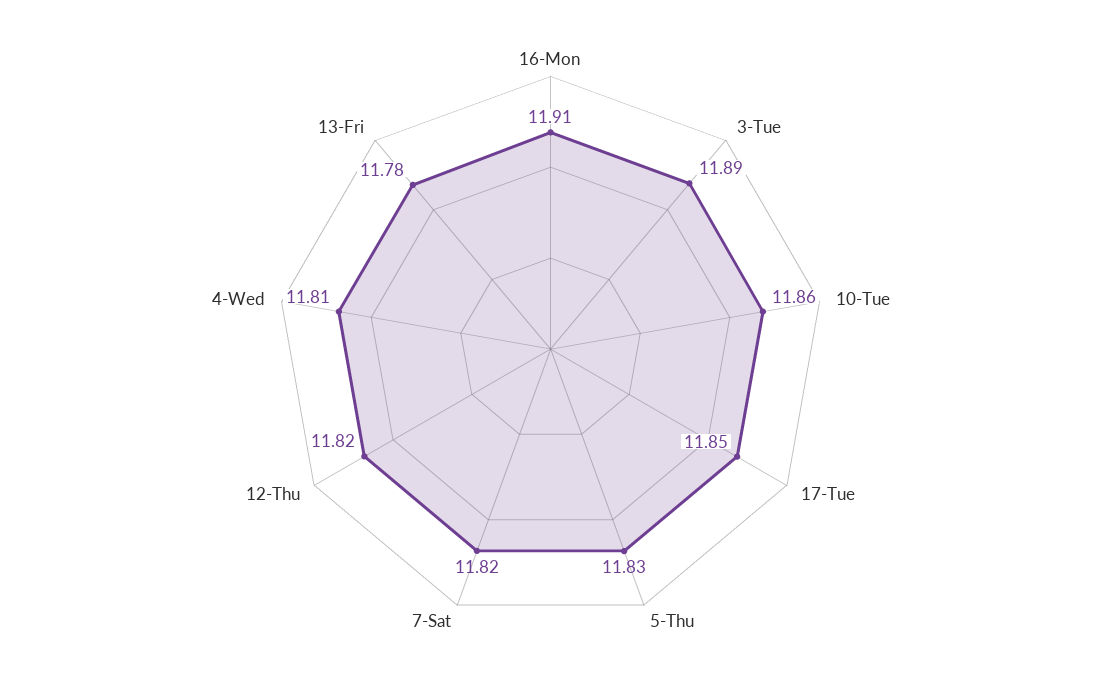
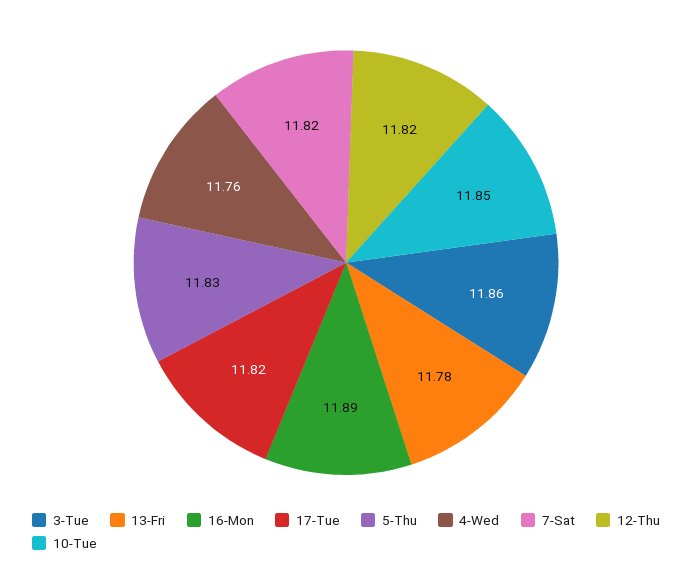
16-Mon: 11.91 -> 11.89
3-Tue: 11.89 -> 11.86
10-Tue: 11.86 -> 11.85
17-Tue: 11.85 -> 11.82
4-Wed: 11.81 -> 11.76

